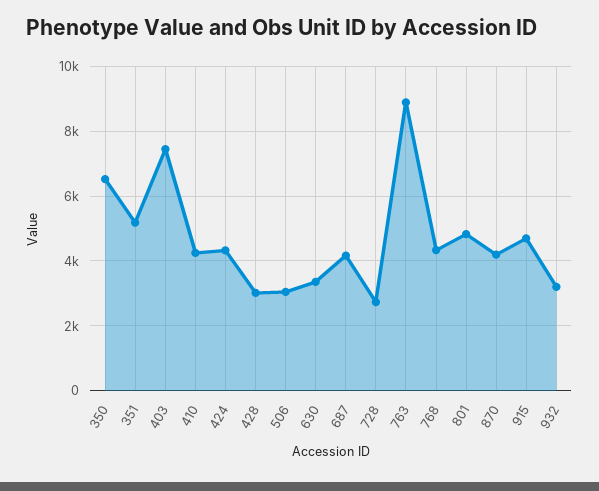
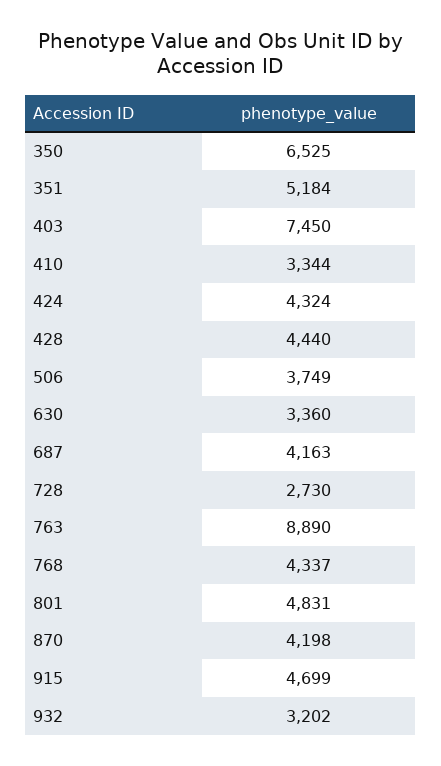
410: 4200 -> 3344
428: 3000 -> 4440
506: 3000 -> 3749

